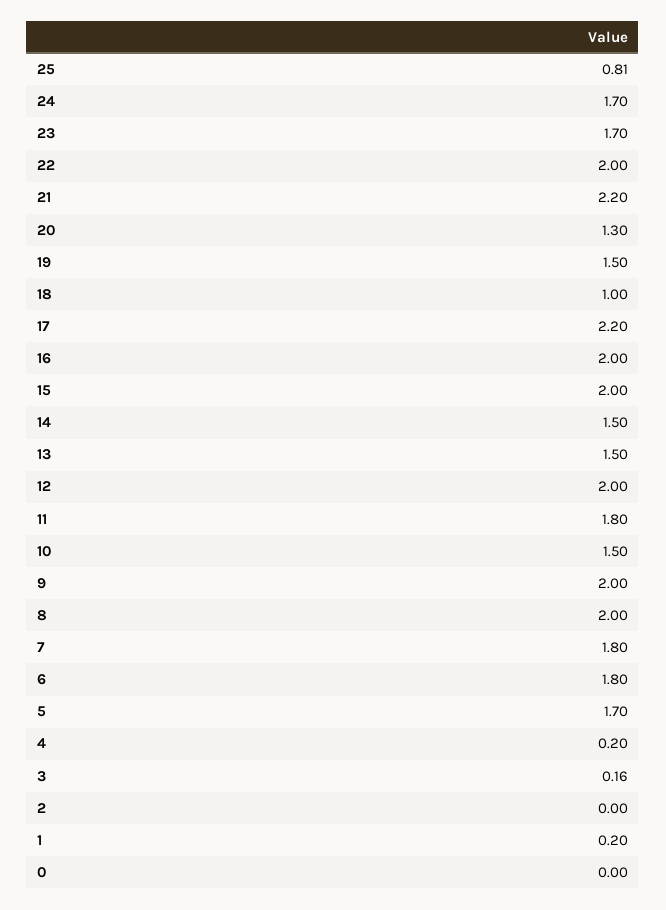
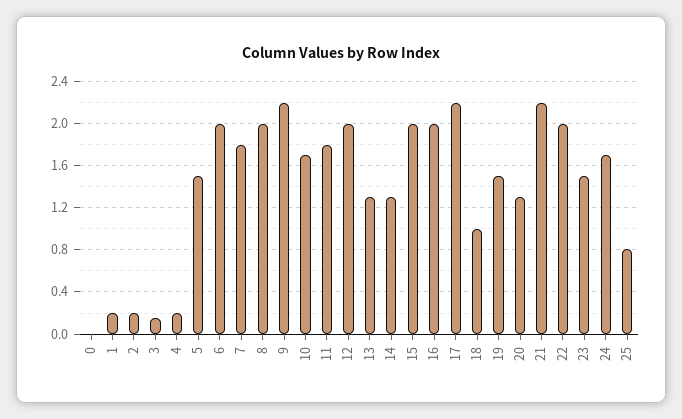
23: 1.7 -> 1.5
14: 1.5 -> 1.3
13: 1.5 -> 1.3
10: 1.5 -> 1.7
9: 2 -> 2.2
6: 1.8 -> 2
5: 1.7 -> 1.5
2: 0 -> 0.2

